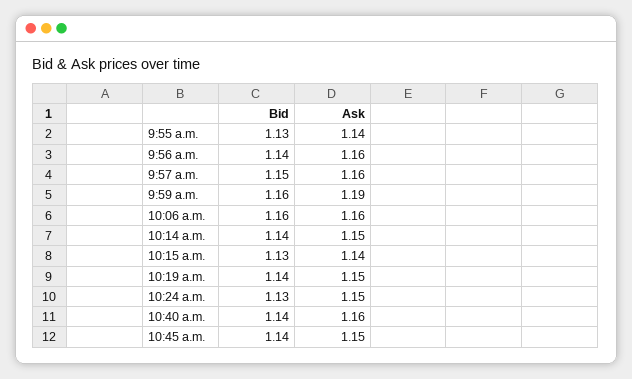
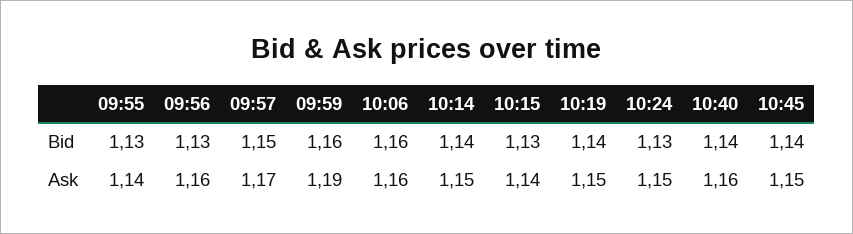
Bid, 9:56 a.m.: 1.14 -> 1.13
Ask, 9:57 a.m.: 1.16 -> 1.17

